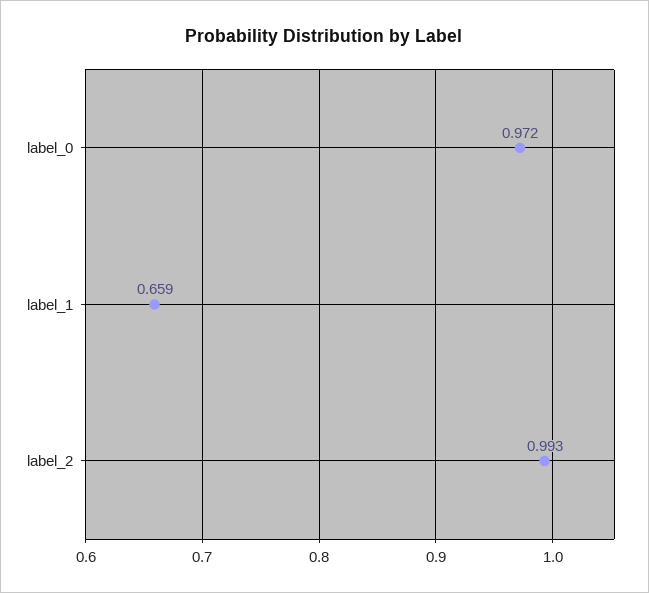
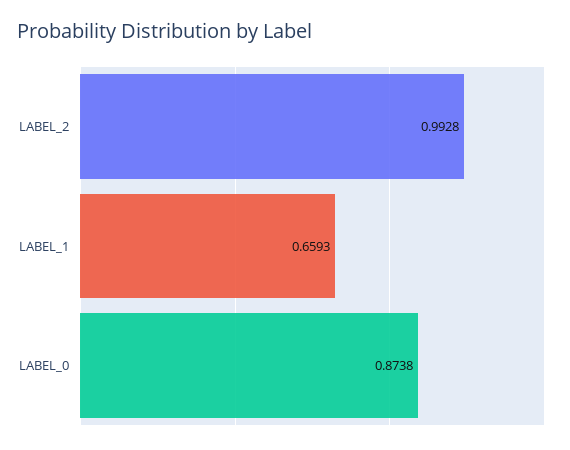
label_0: 0.972 -> 0.8738

